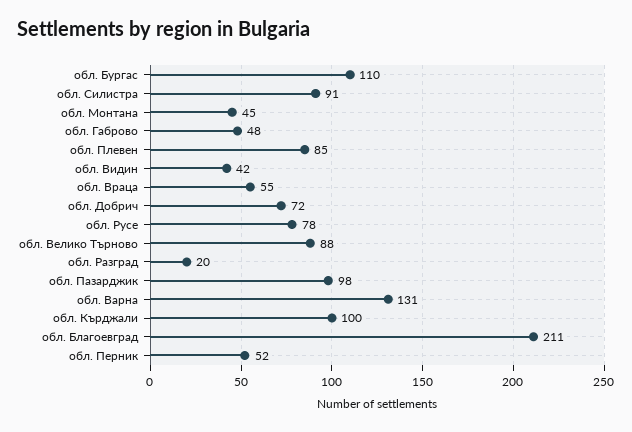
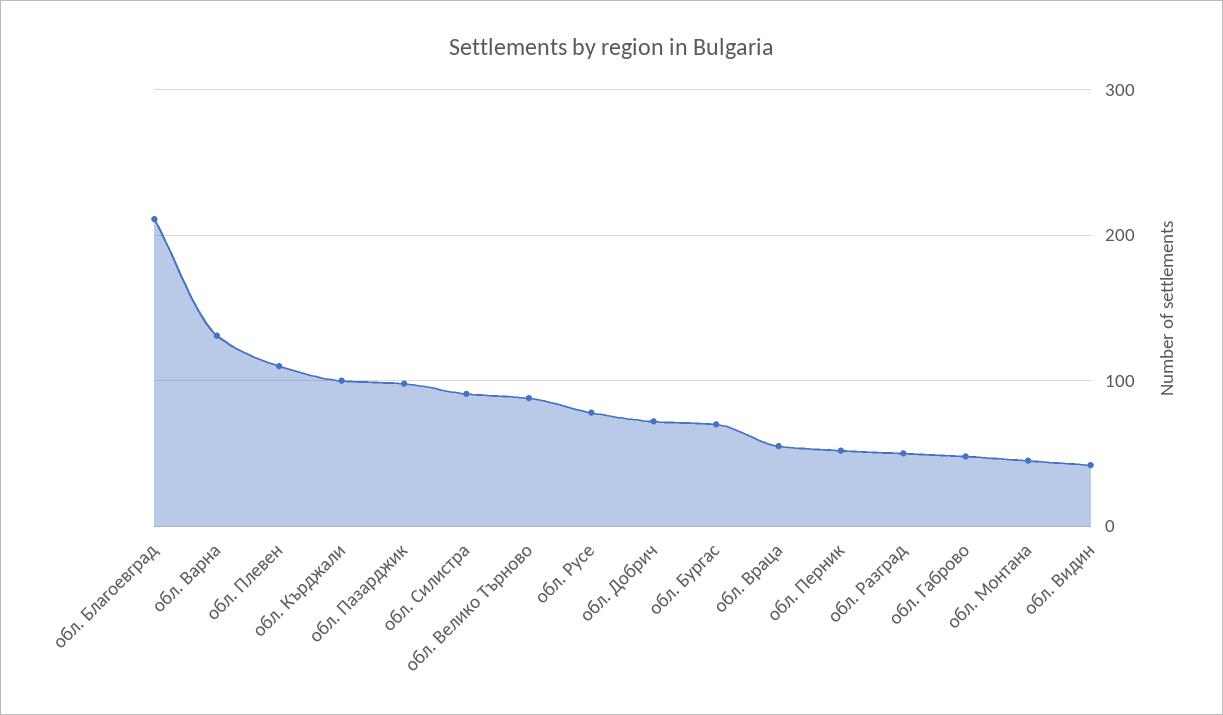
обл. Бургас: 110 -> 70
обл. Плевен: 85 -> 110
обл. Разград: 20 -> 50

